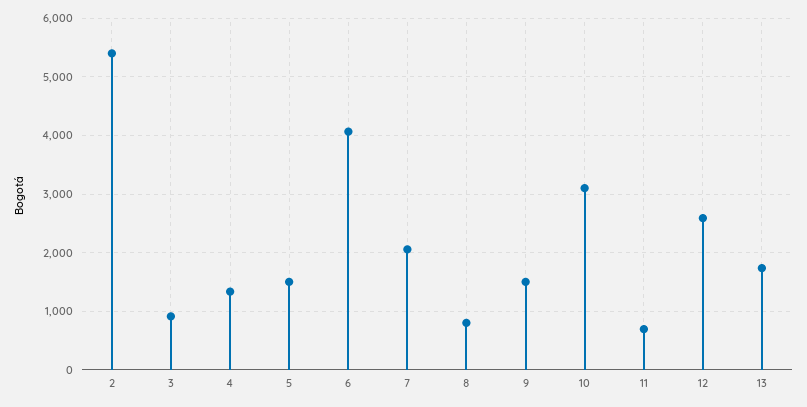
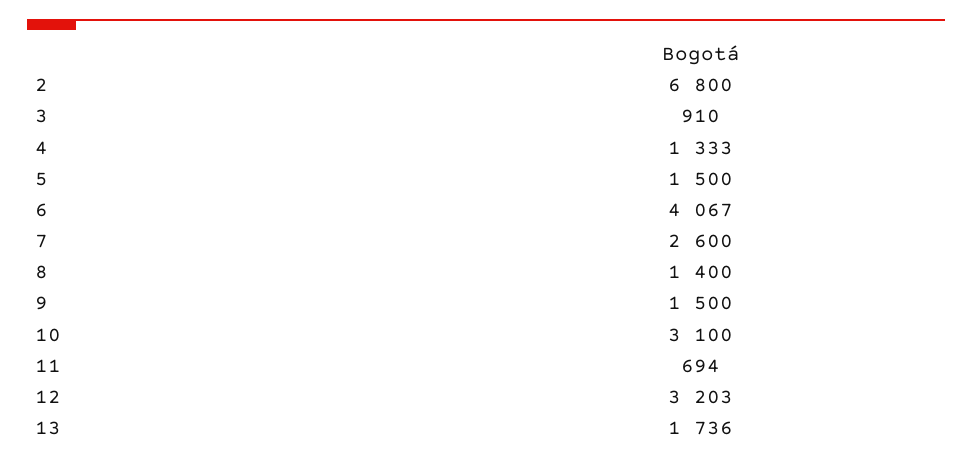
2: 5400 -> 6800
7: 2000 -> 2600
8: 800 -> 1400
12: 2600 -> 3203

